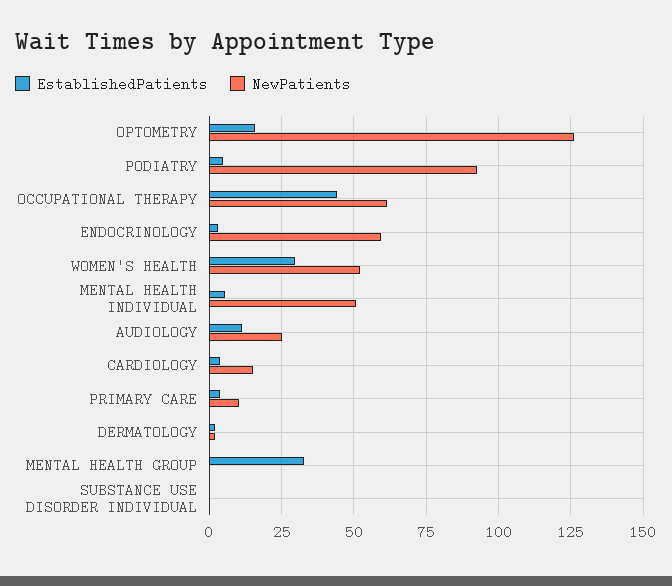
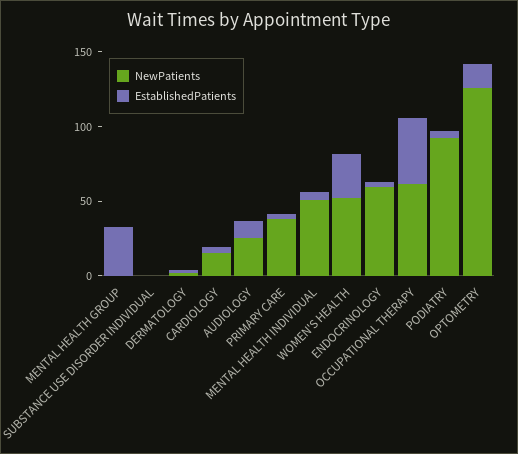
NewPatients, PRIMARY CARE: 10 -> 40

